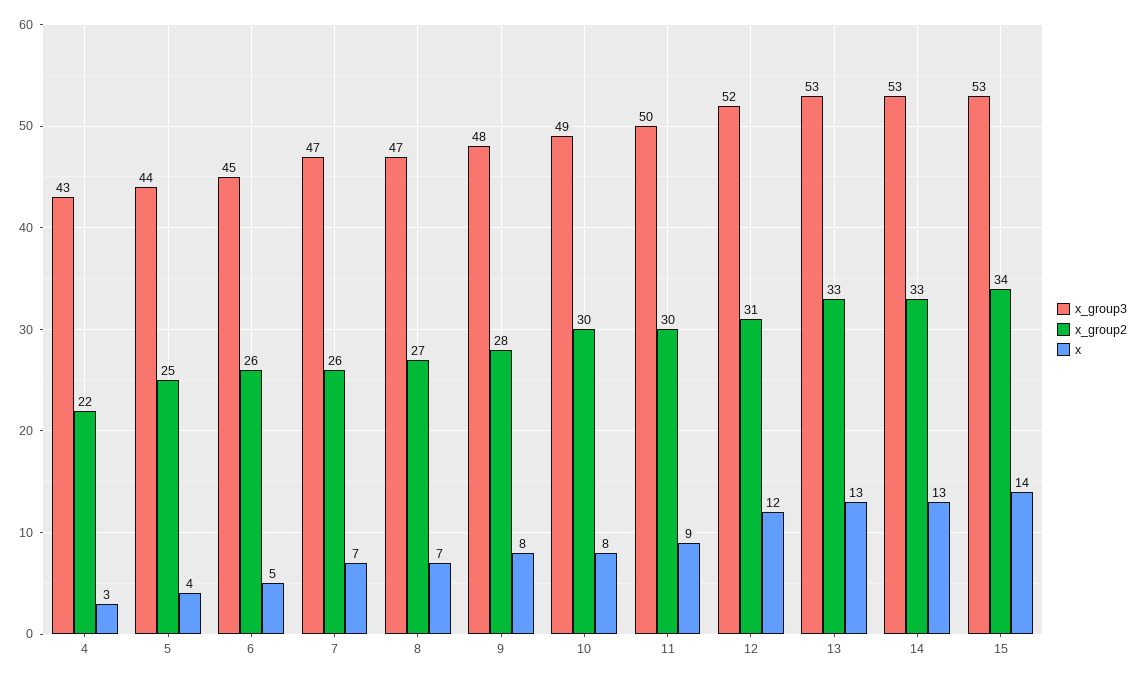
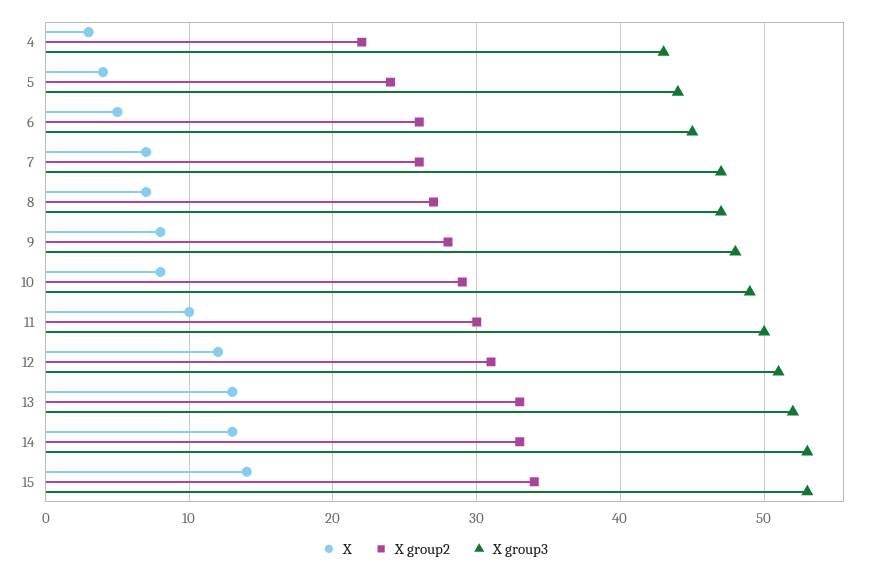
x_group2, 5: 25 -> 24
x_group2, 10: 30 -> 29
x, 11: 9 -> 10
x_group3, 12: 52 -> 51
x_group3, 13: 53 -> 52

